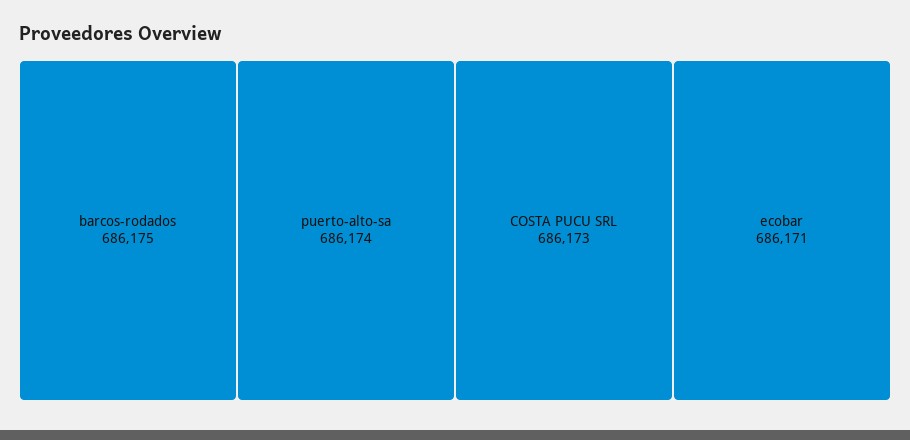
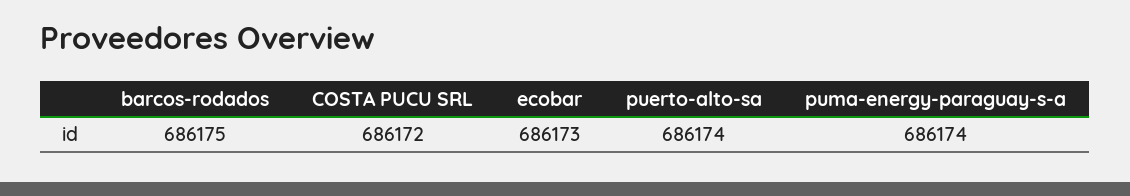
COSTA PUCU SRL: 686173 -> 686172
ecobar: 686171 -> 686173
puma-energy-paraguay-s-a: none -> 686174

